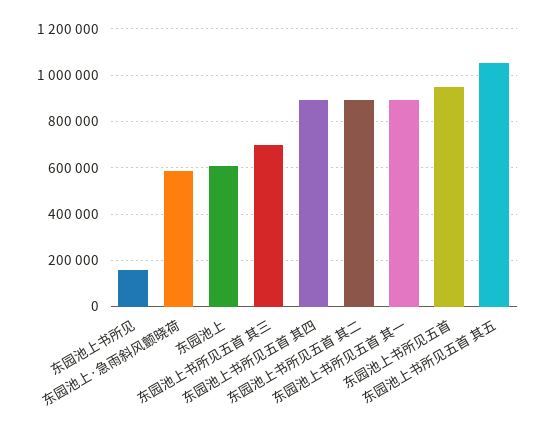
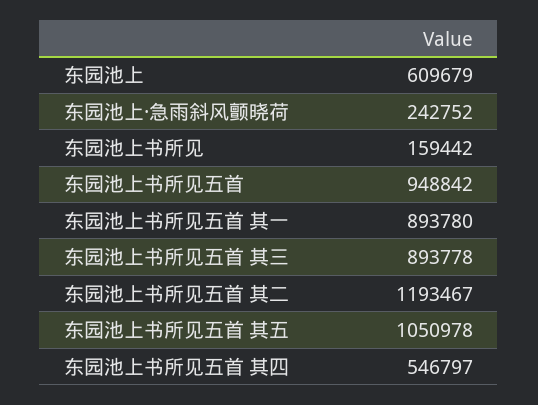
东园池上·急雨斜风颤晓荷: 600000 -> 242752
东园池上书所见五首 其三: 700000 -> 893778
东园池上书所见五首 其四: 900000 -> 546797
东园池上书所见五首 其二: 900000 -> 1193467

